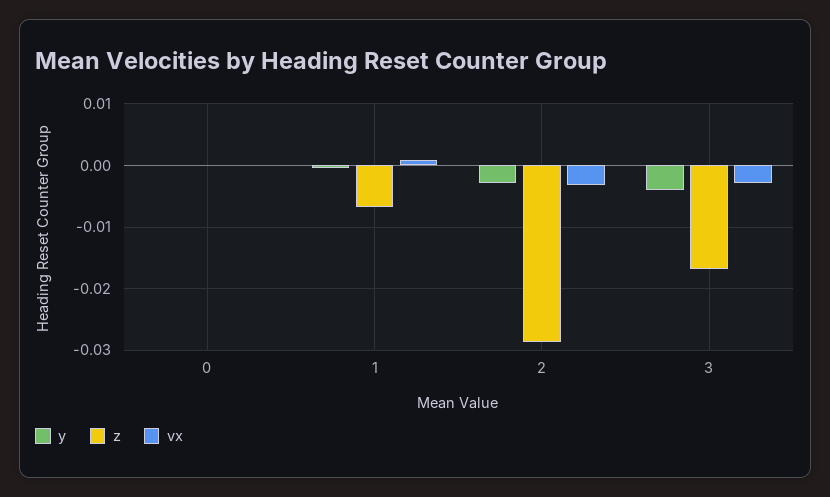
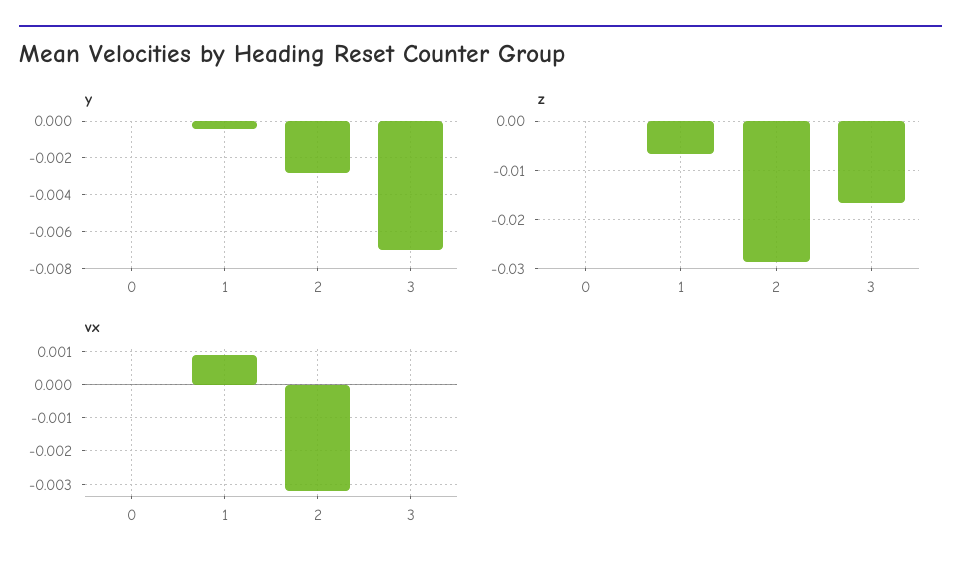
y, 3: -0.004 -> -0.007
vx, 3: -0.003 -> 0

